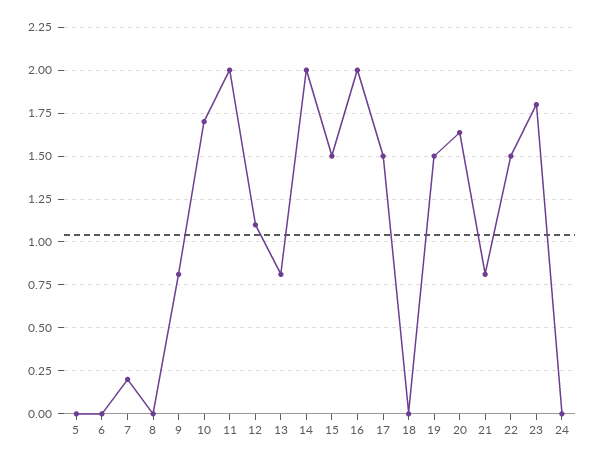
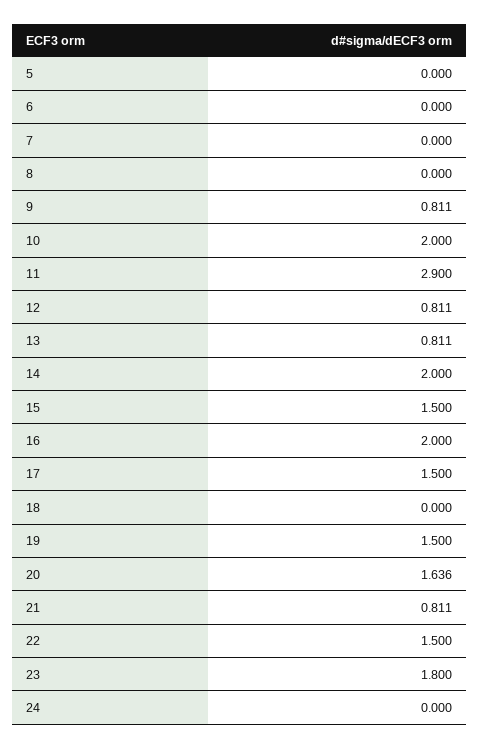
7: 0.2 -> 0
10: 1.7 -> 2
11: 2 -> 2.9
12: 1.1 -> 0.811

